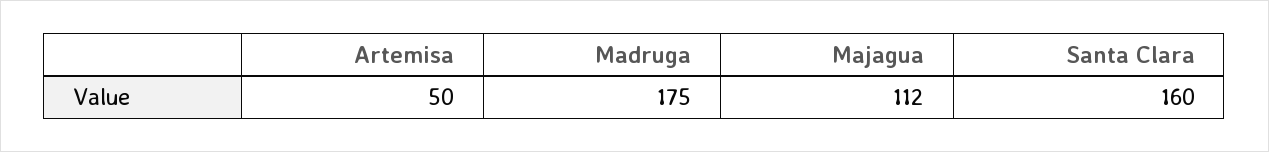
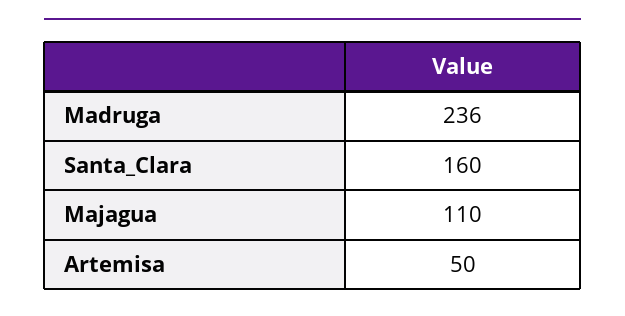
Madruga: 175 -> 236
Majagua: 112 -> 110

